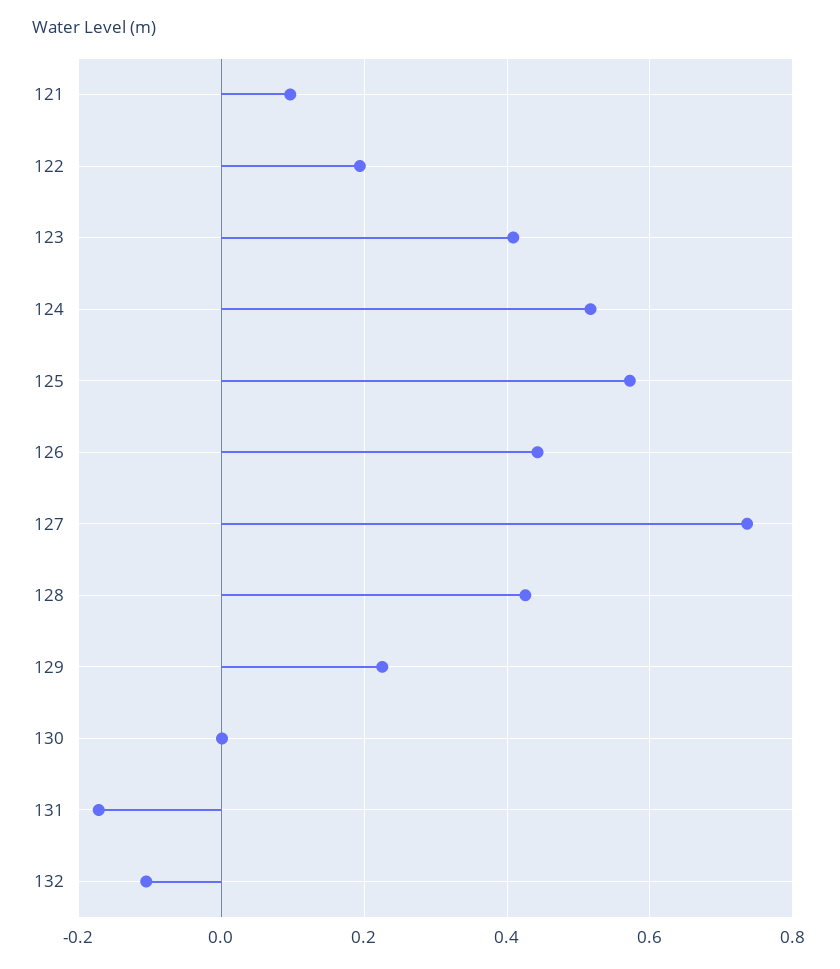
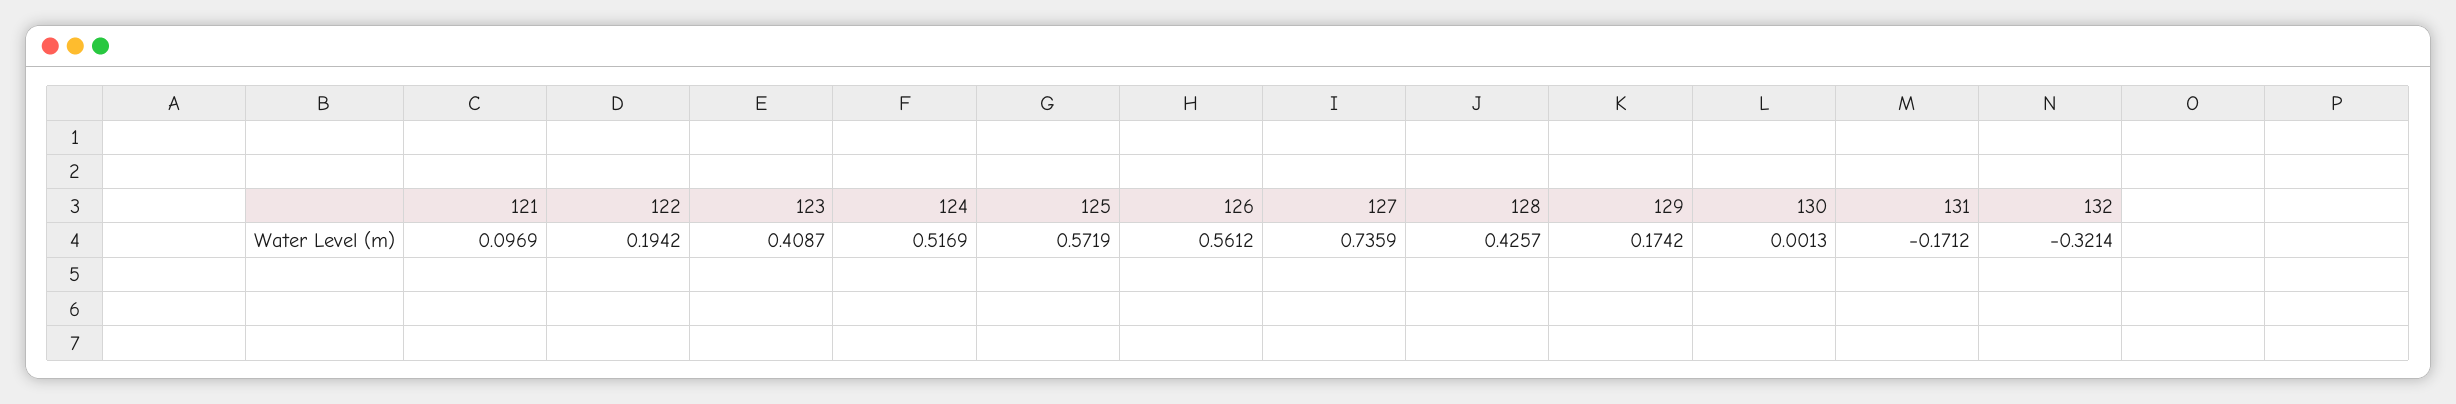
126: 0.44 -> 0.5612
129: 0.22 -> 0.1742
132: -0.1 -> -0.3214

